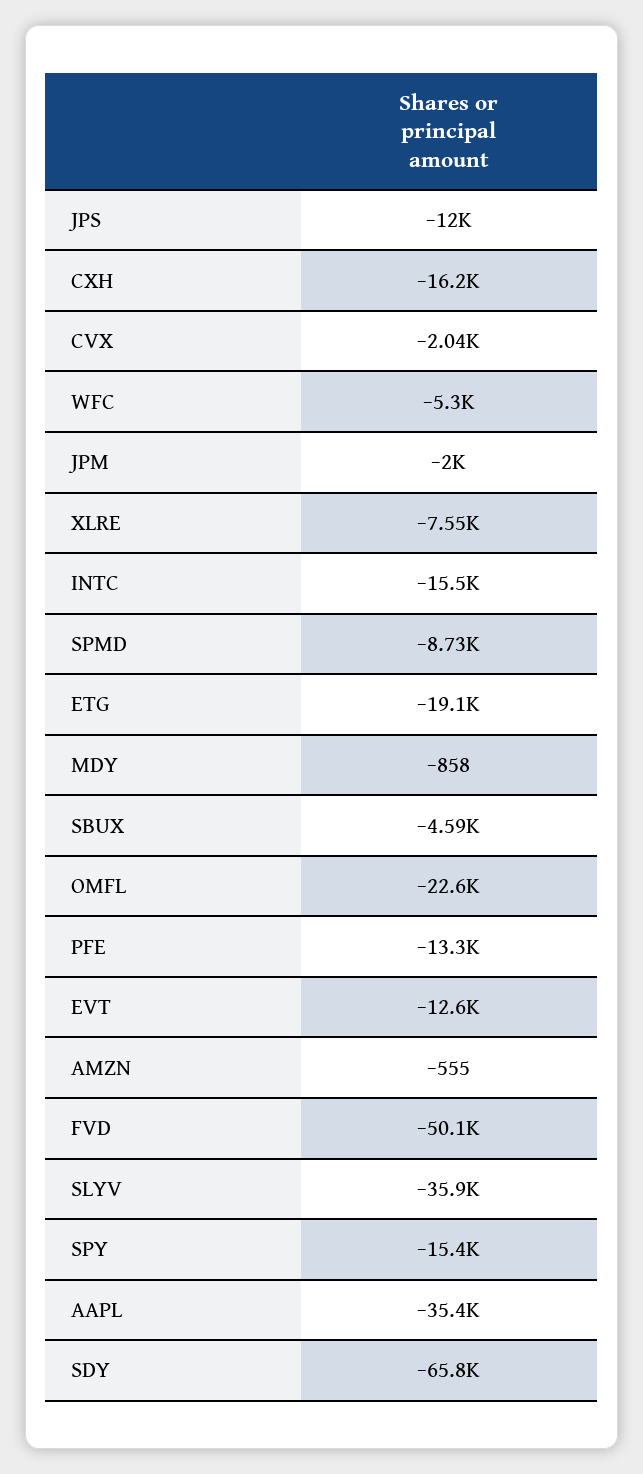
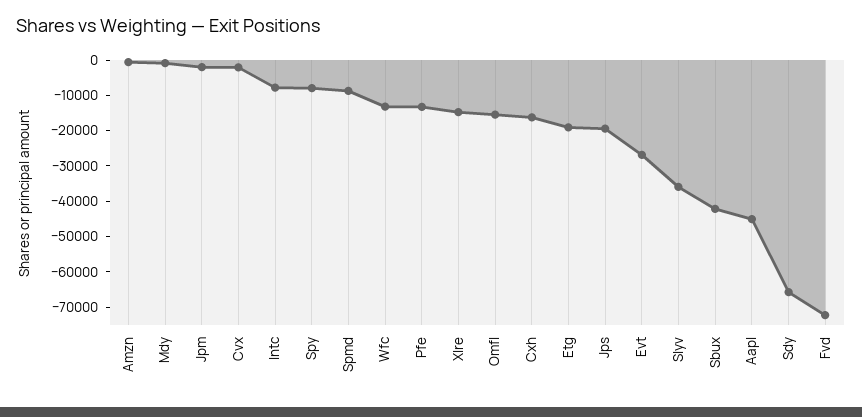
JPS: -12000 -> -20000
WFC: -5300 -> -12500
XLRE: -7550 -> -15000
INTC: -15500 -> -7500
SBUX: -4590 -> -42500
OMFL: -22600 -> -15000
EVT: -12600 -> -27500
FVD: -50100 -> -72500
SPY: -15400 -> -7500
AAPL: -35400 -> -45000

